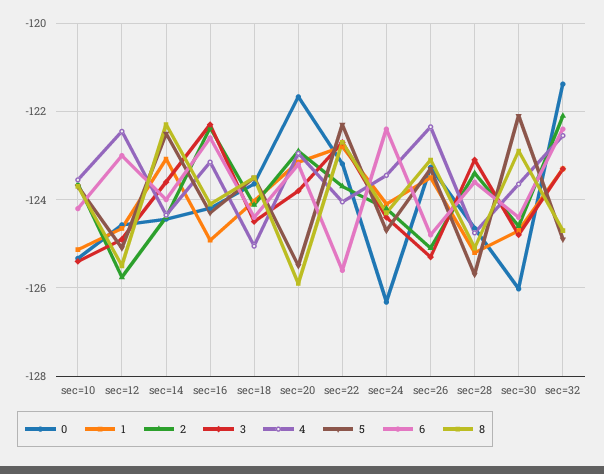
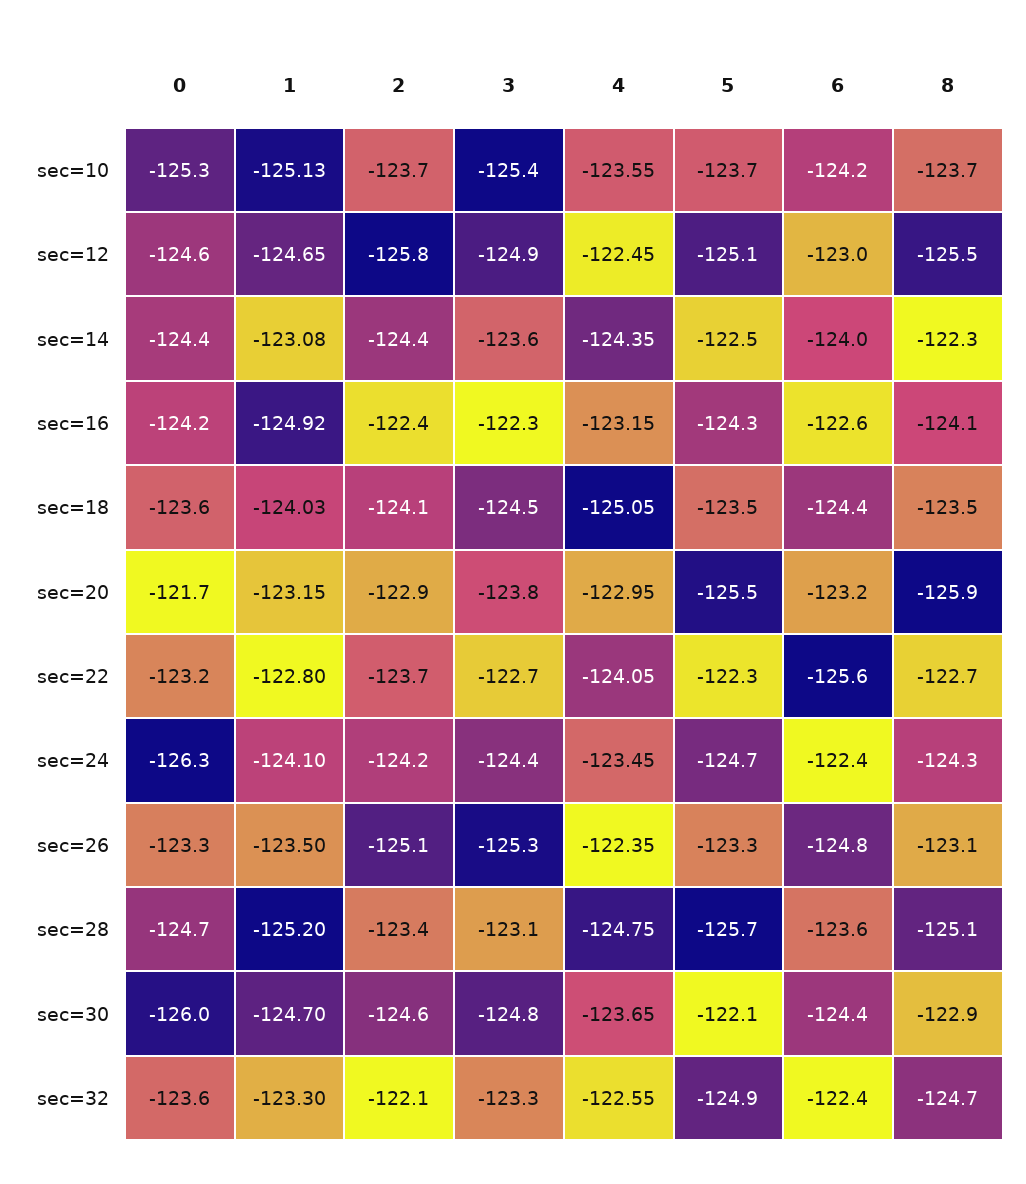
0, sec=32: -121.4 -> -123.6

